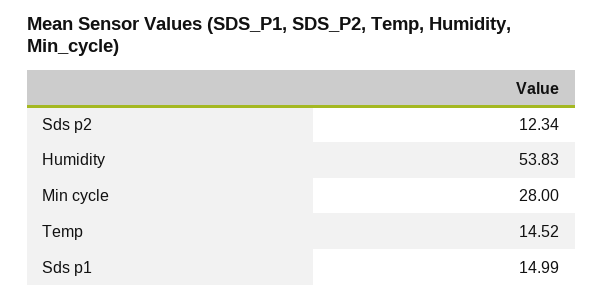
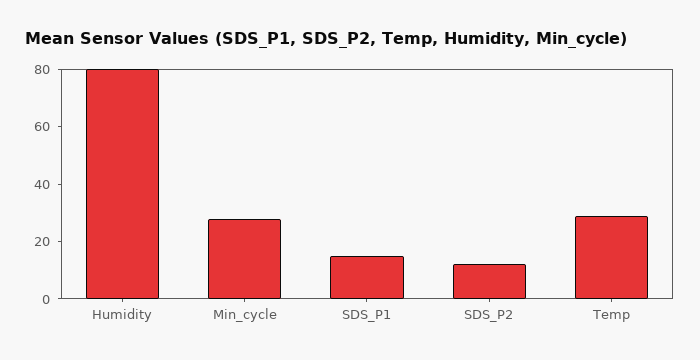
Humidity: 53.83 -> 80
Temp: 14.52 -> 30

